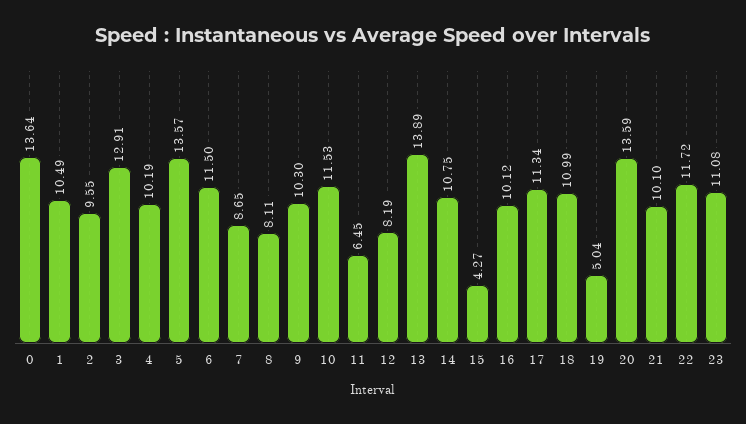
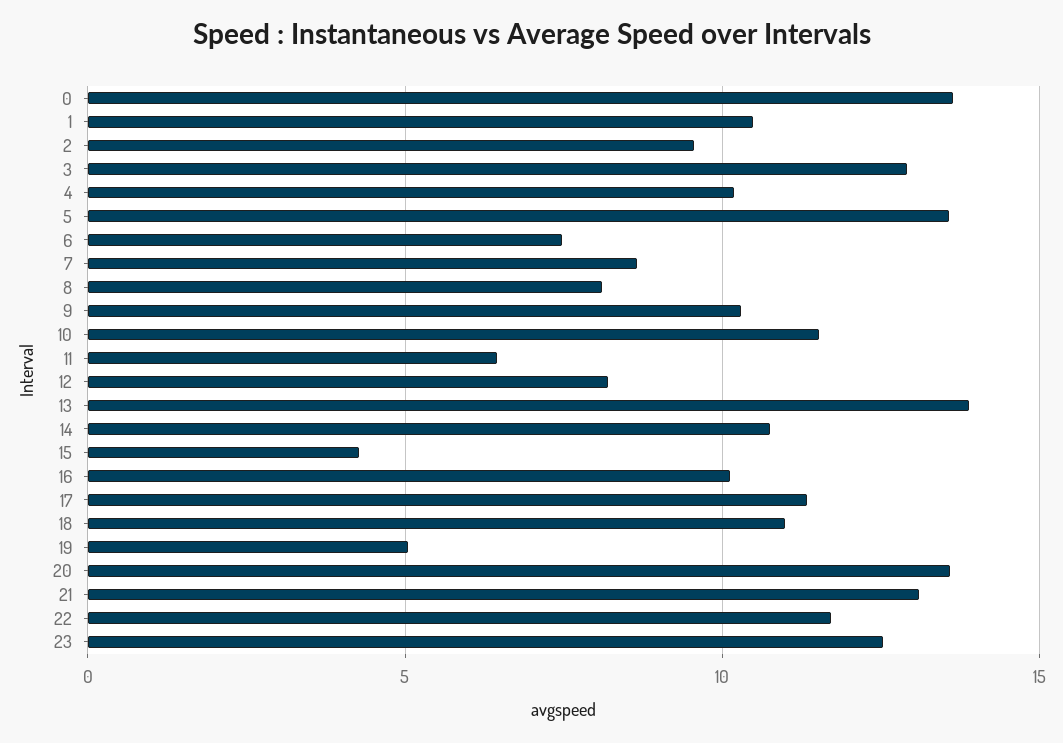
6: 11.5 -> 7.5
21: 10.1 -> 13
23: 11.08 -> 12.5

